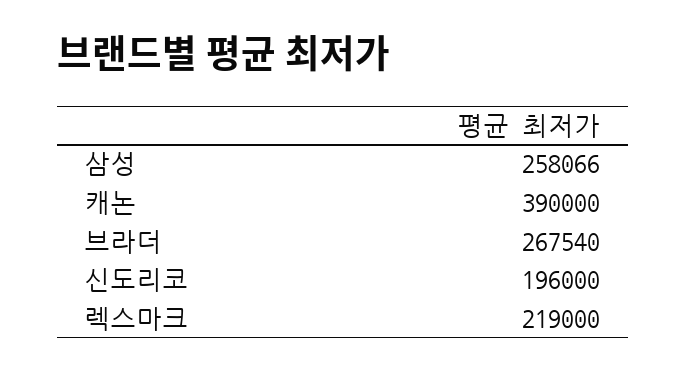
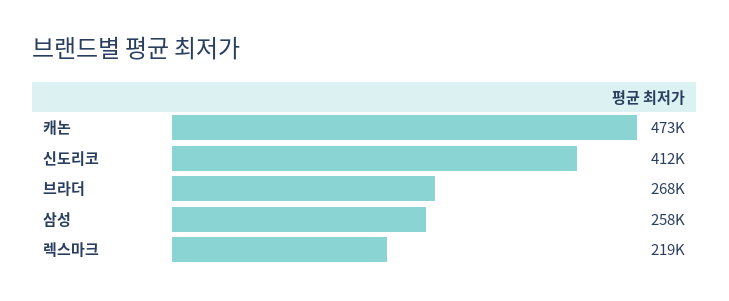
캐논: 390000 -> 473000
신도리코: 196000 -> 412000

